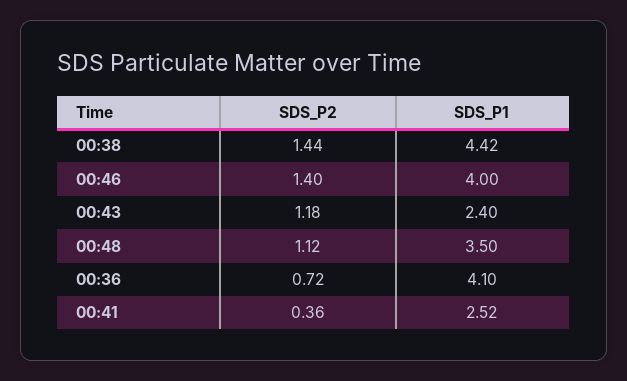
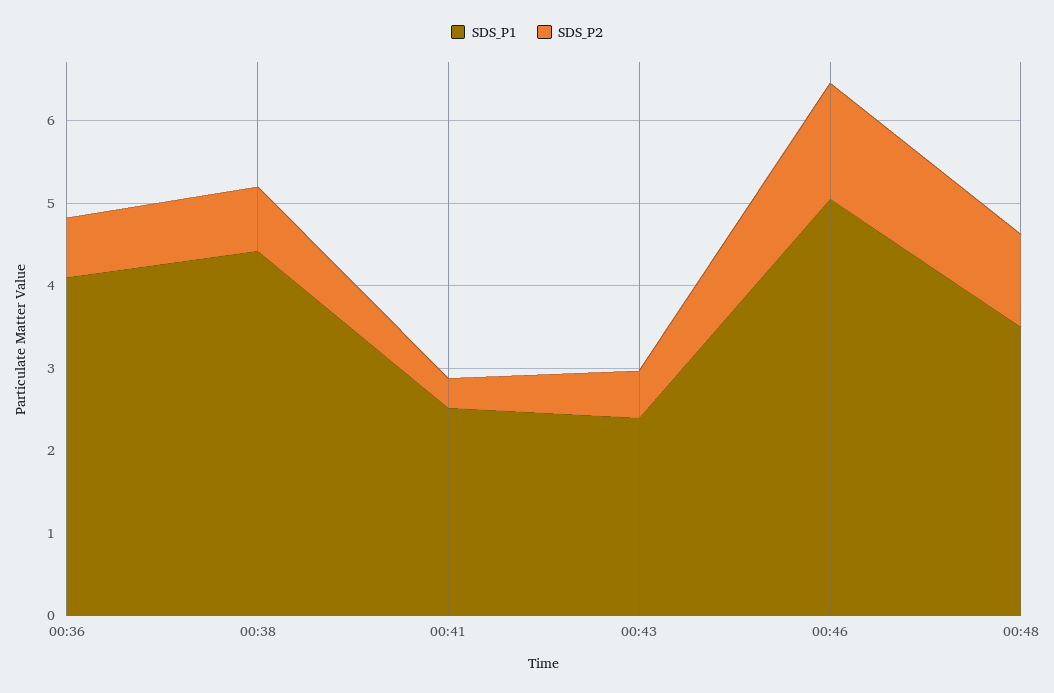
SDS_P2, 00:38: 1.44 -> 0.8
SDS_P1, 00:46: 4 -> 5
SDS_P2, 00:43: 1.18 -> 0.6

